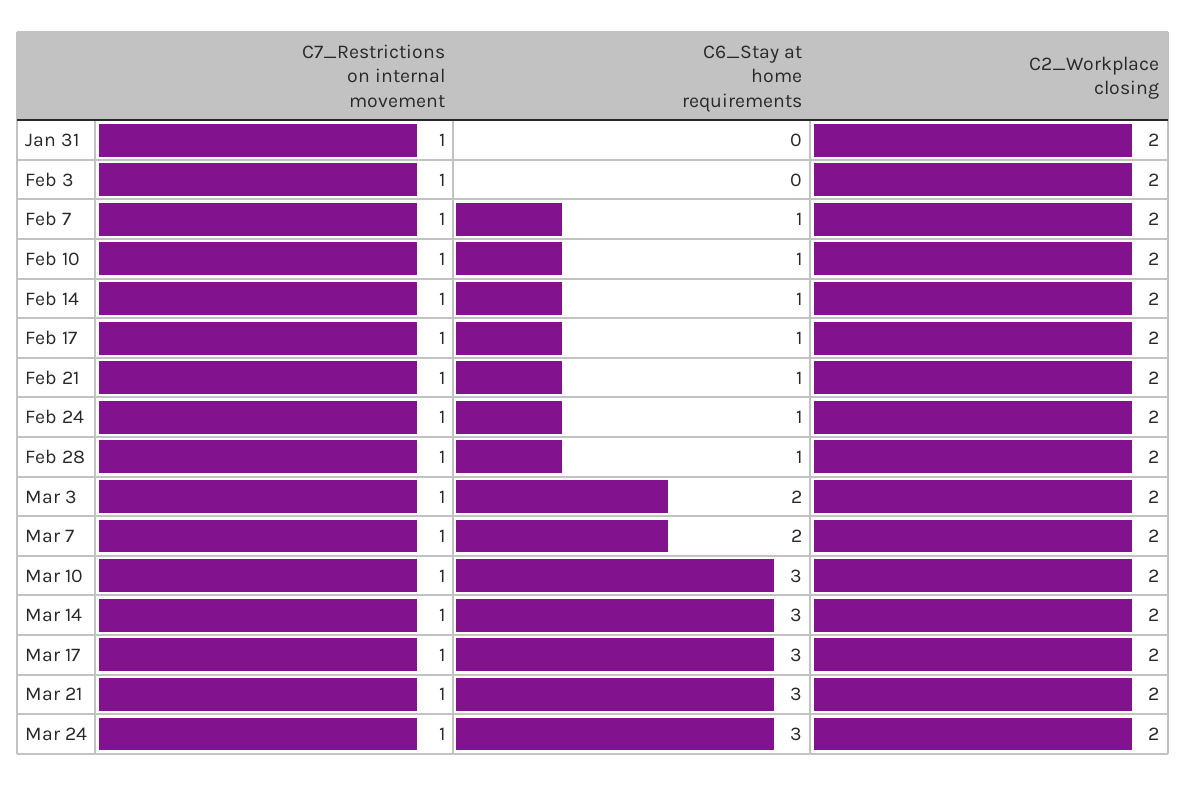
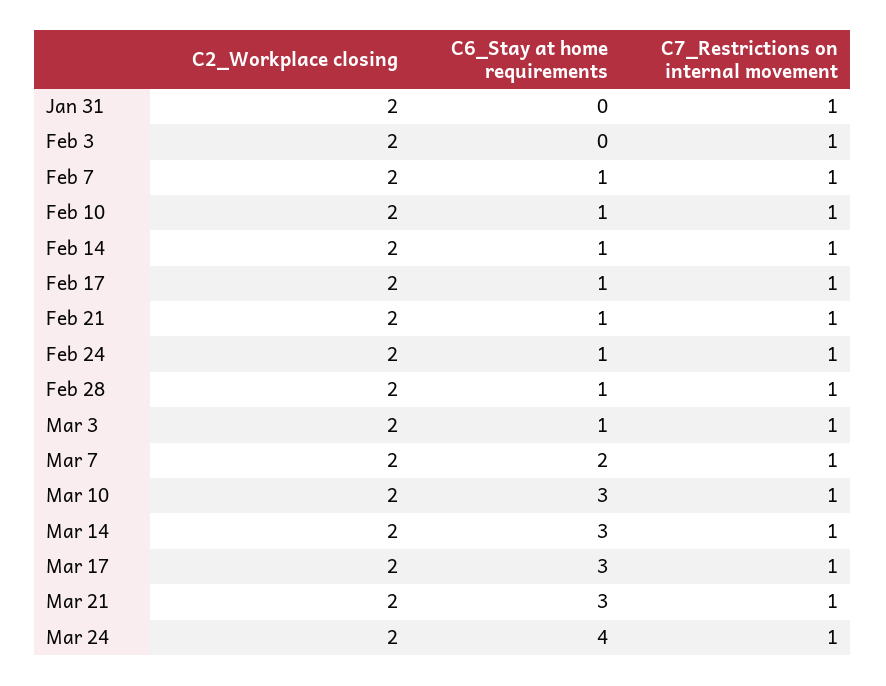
C6_Stay at home requirements, Mar 3: 2 -> 1
C6_Stay at home requirements, Mar 24: 3 -> 4

